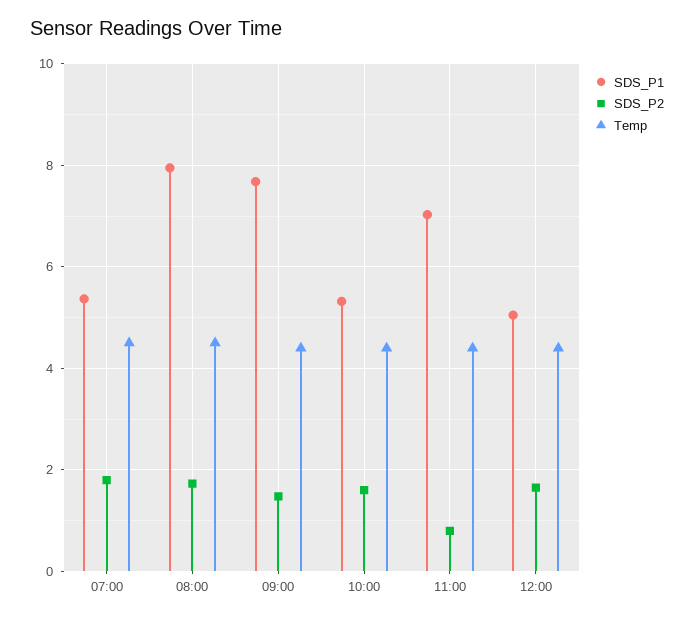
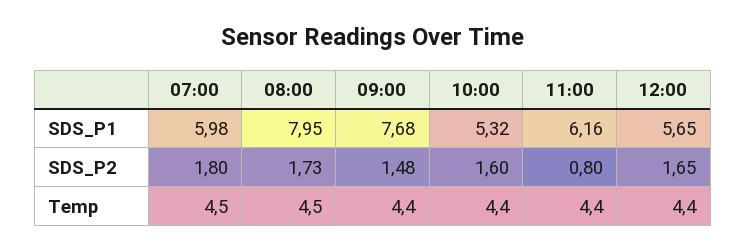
SDS_P1, 07:00: 5.4 -> 5.98
SDS_P1, 11:00: 7 -> 6.16
SDS_P1, 12:00: 5 -> 5.65

